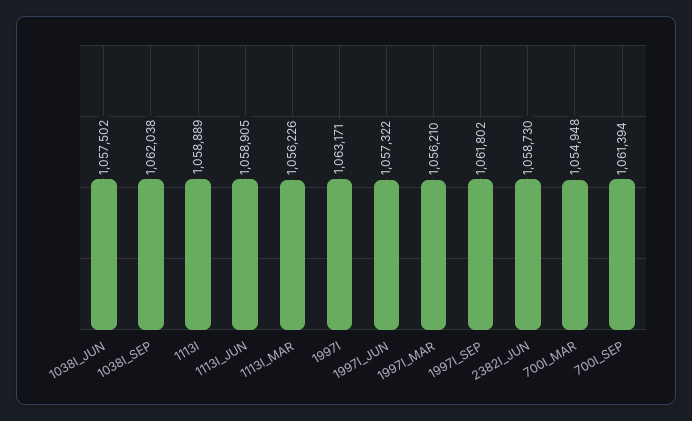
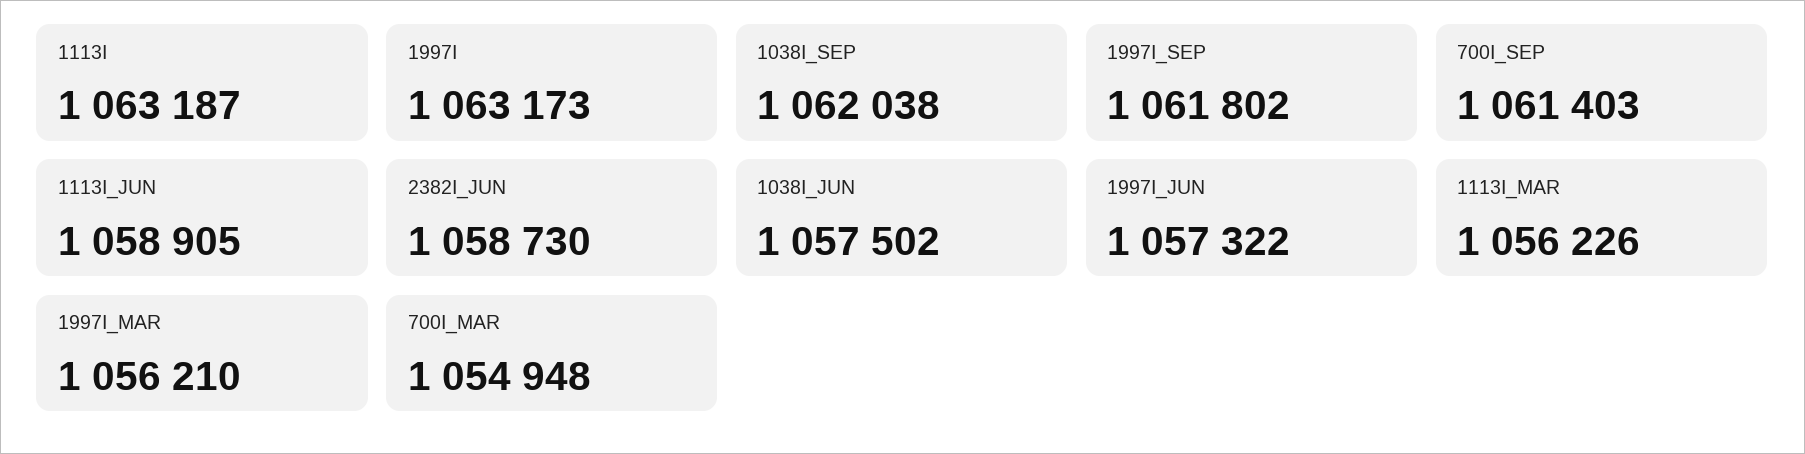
1113I: 1058889 -> 1063187
1997I: 1063171 -> 1063173
700I_SEP: 1061394 -> 1061403

